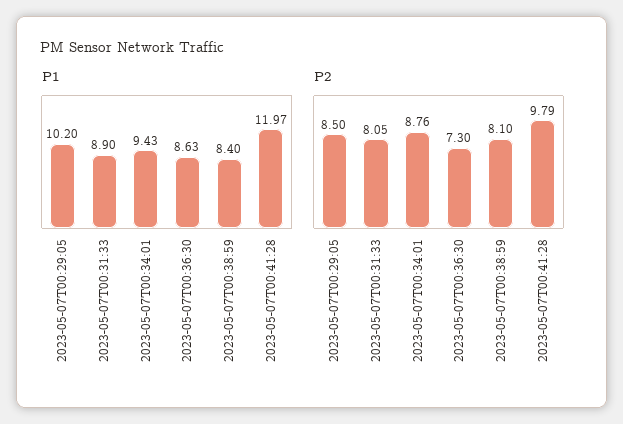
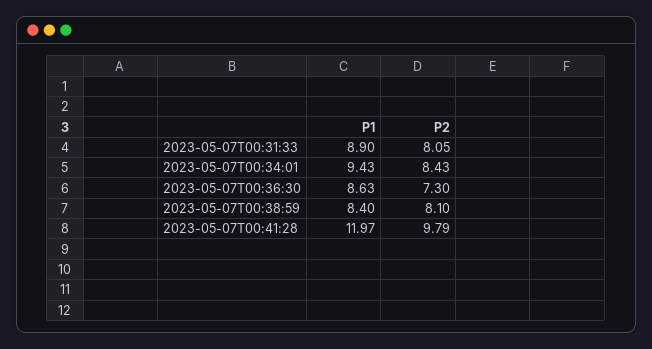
P1, 2023-05-07T00:29:05: 10.2 -> none
P2, 2023-05-07T00:29:05: 8.5 -> none
P2, 2023-05-07T00:34:01: 8.76 -> 8.43

